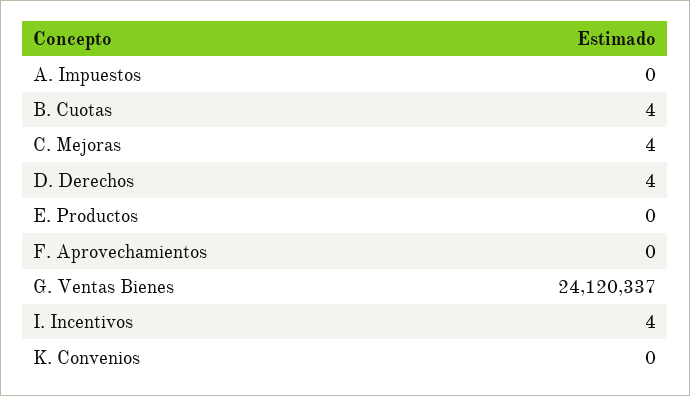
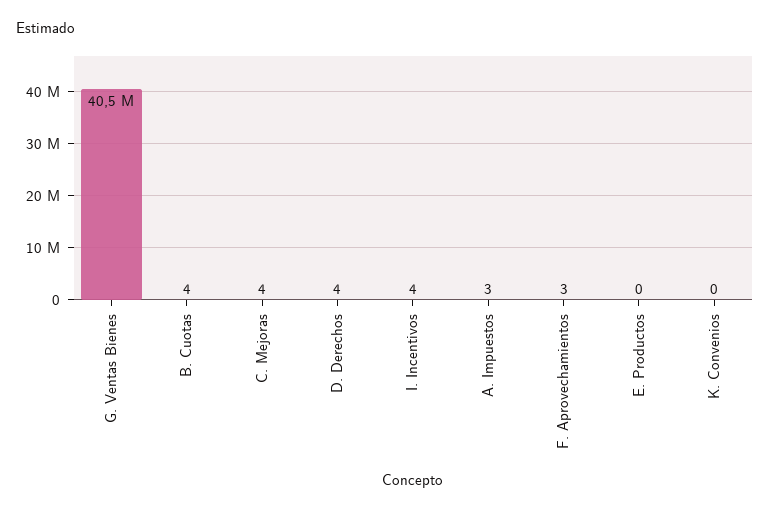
A. Impuestos: 0 -> 3
F. Aprovechamientos: 0 -> 3
G. Ventas Bienes: 24120337 -> 40500000

